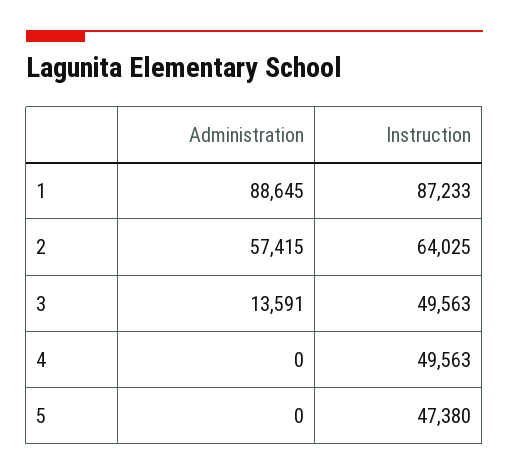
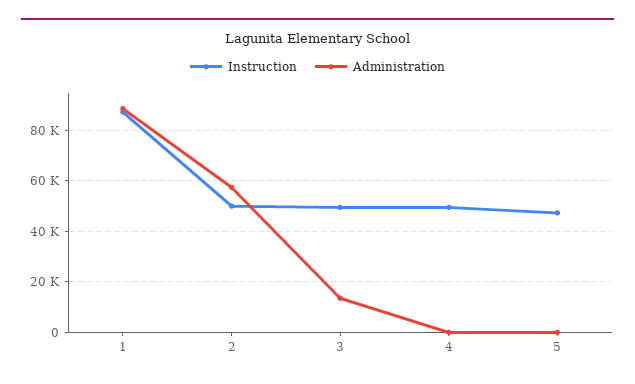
Instruction, 2: 64025 -> 50000

